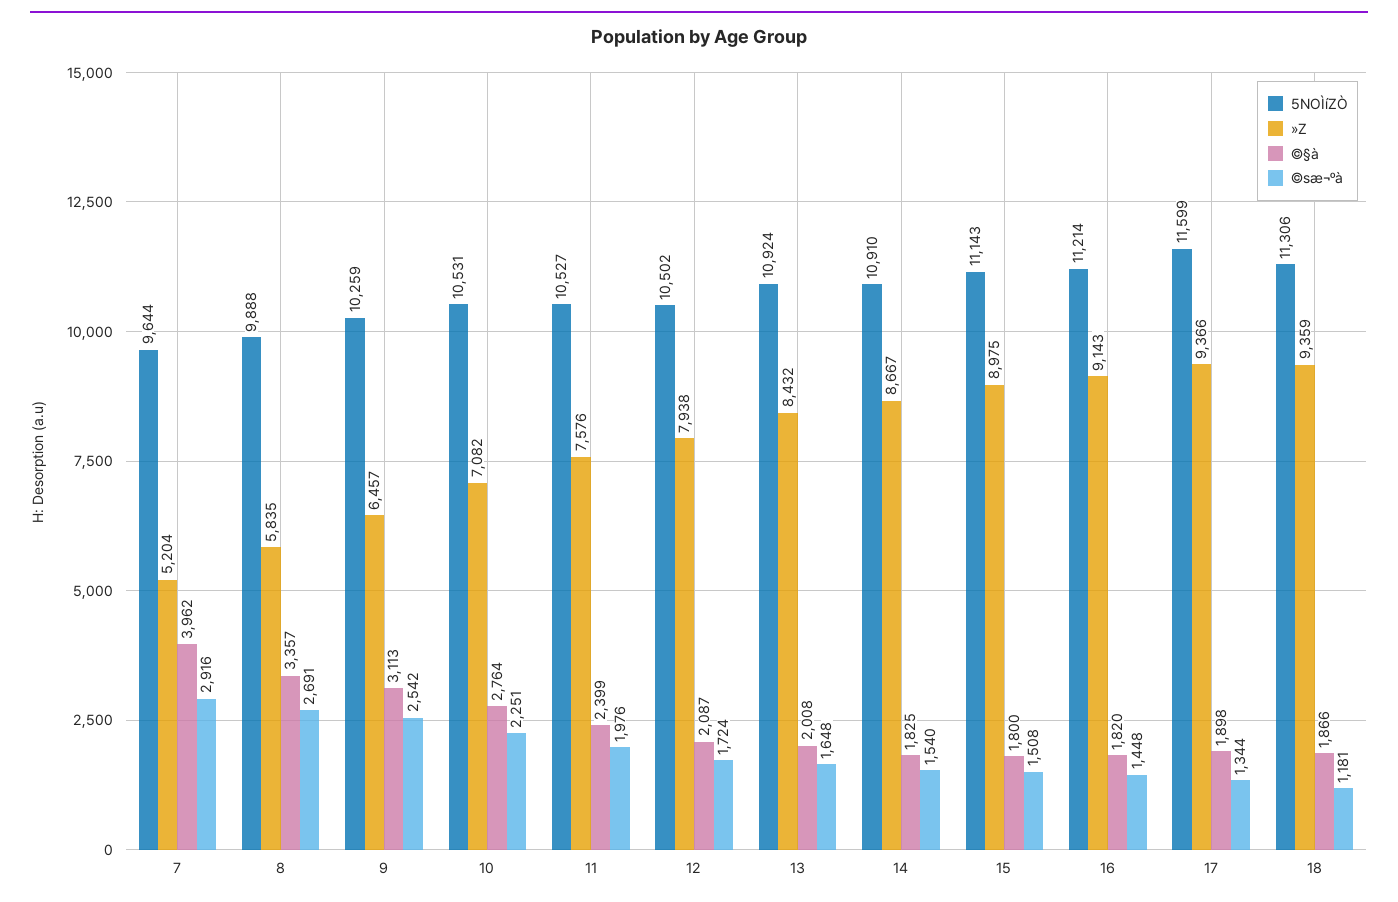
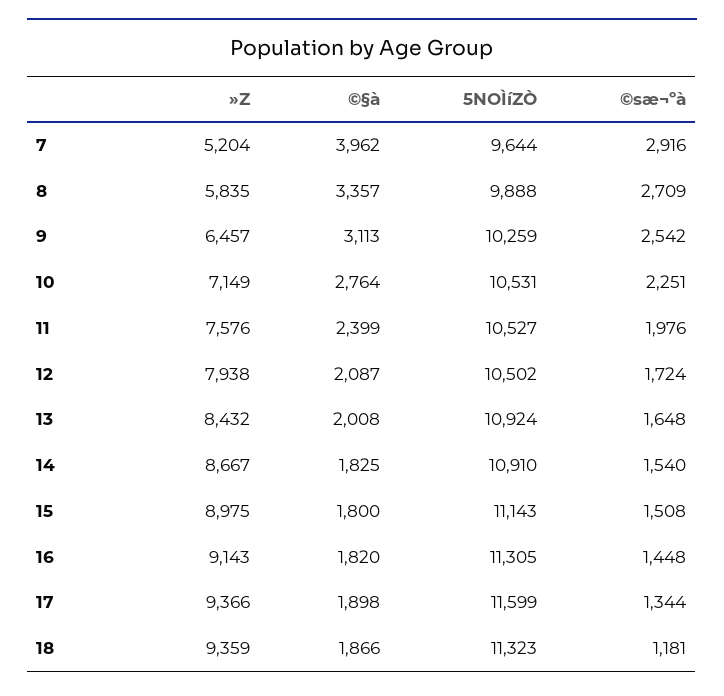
©sæ¬ºà, 8: 2691 -> 2709
»Z, 10: 7082 -> 7149
5NOÌíZÒ, 16: 11214 -> 11305
5NOÌíZÒ, 18: 11306 -> 11323

